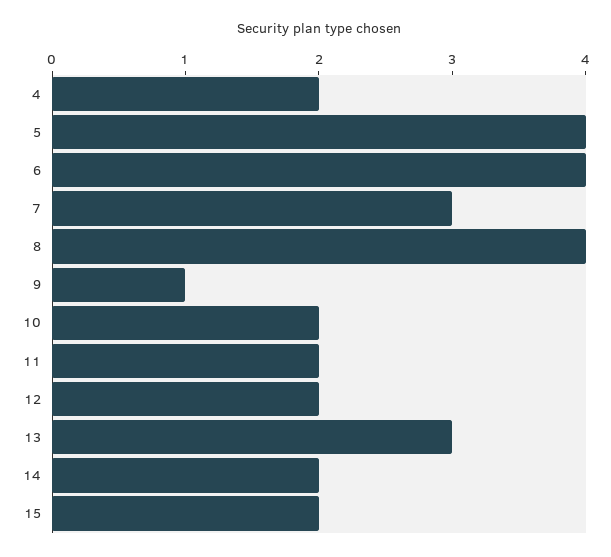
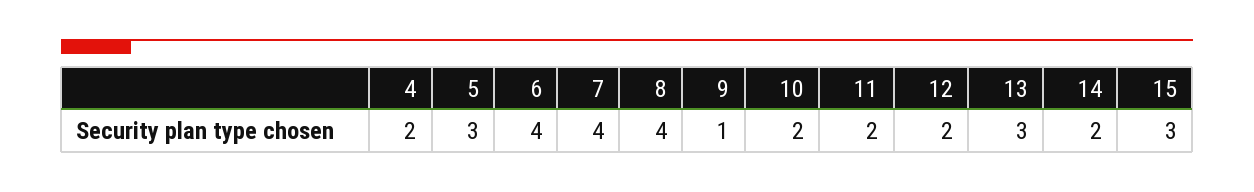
5: 4 -> 3
7: 3 -> 4
15: 2 -> 3

